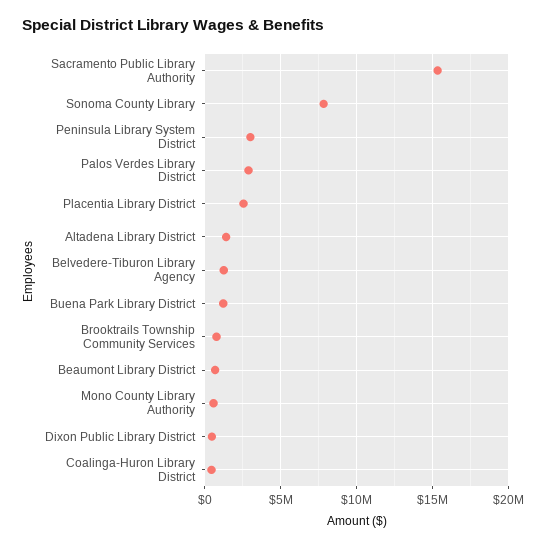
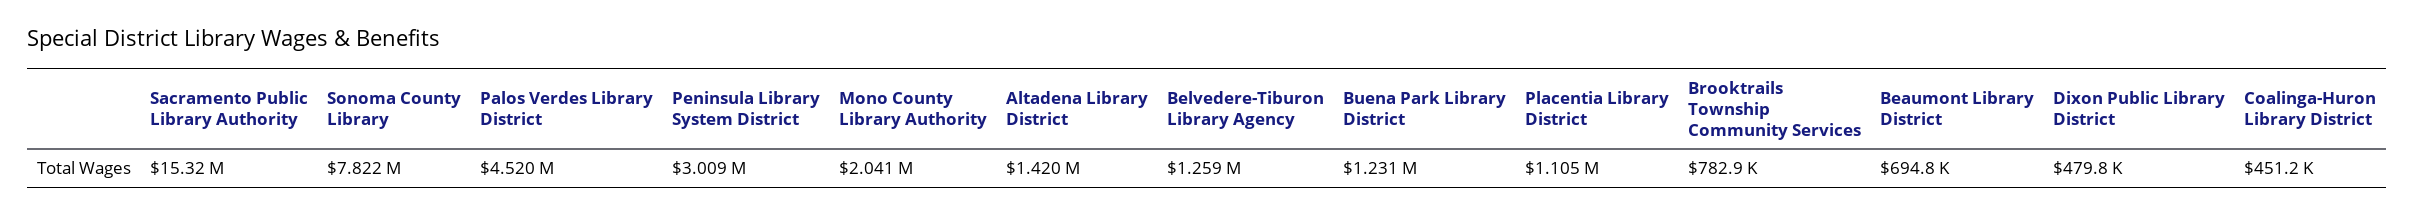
Palos Verdes Library District: 3000000 -> 4520000
Placentia Library District: 2500000 -> 1105000
Mono County Library Authority: 500000 -> 2041000

